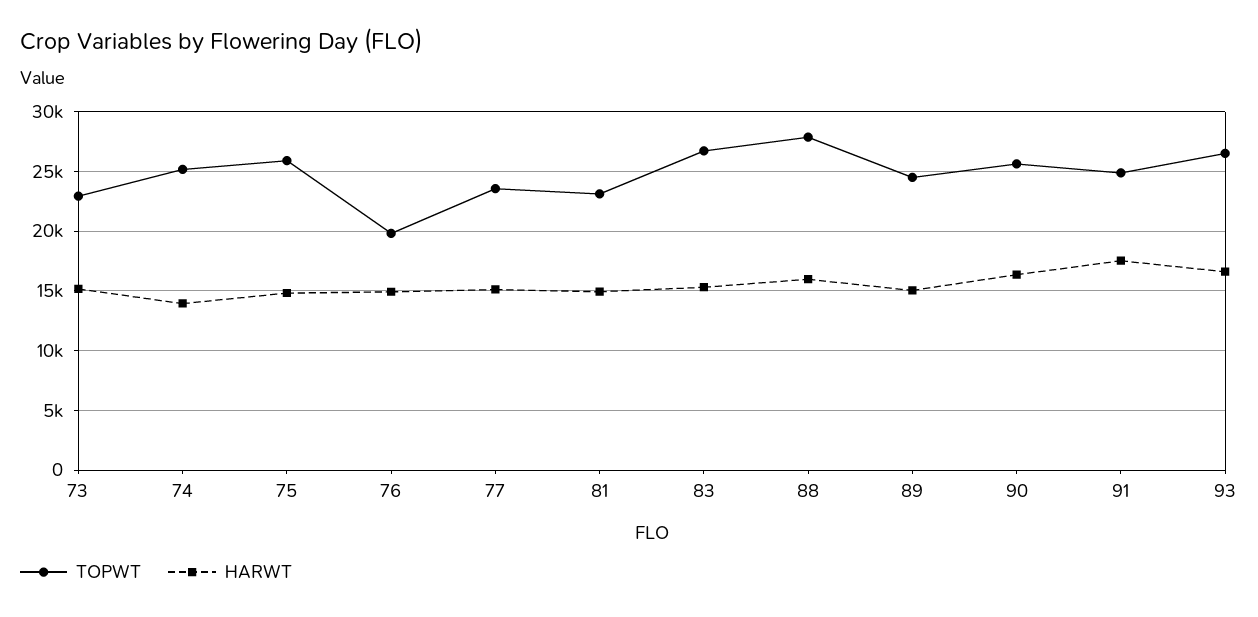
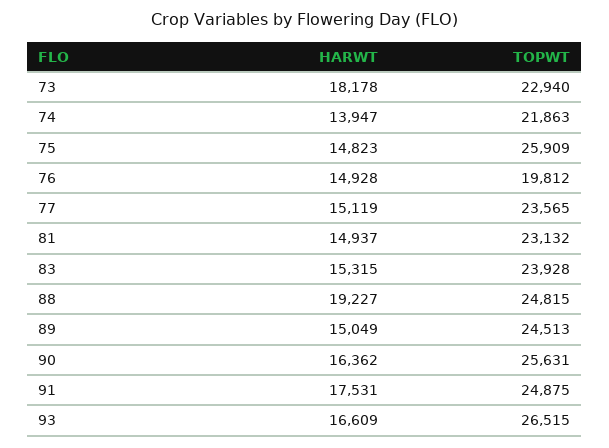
HARWT, 73: 15000 -> 18178
TOPWT, 74: 25000 -> 21863
TOPWT, 83: 27000 -> 23928
TOPWT, 88: 28000 -> 24815
HARWT, 88: 16000 -> 19227

